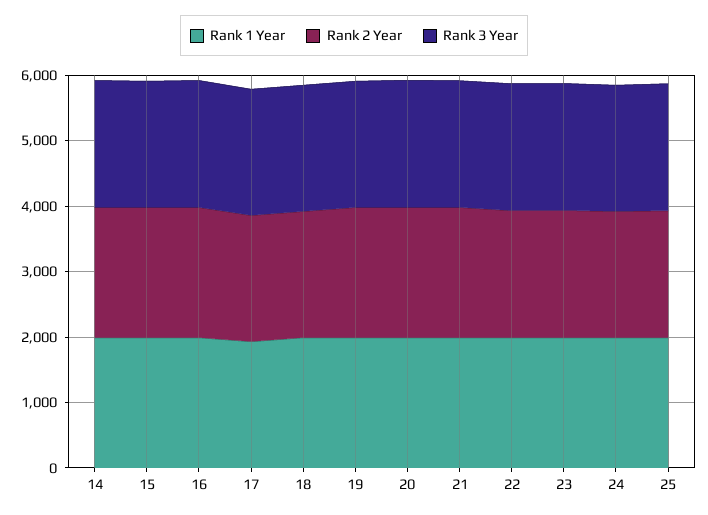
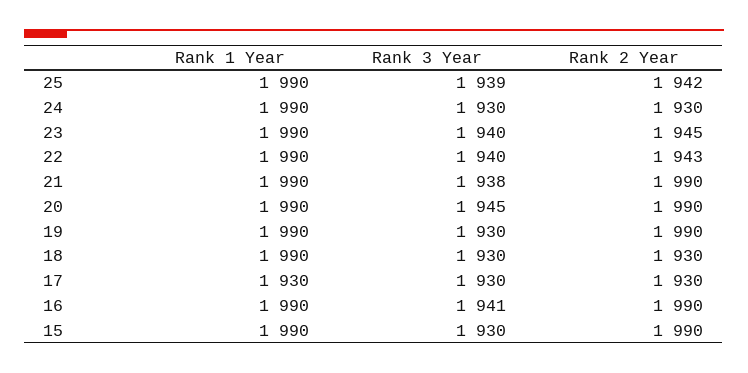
Rank 1 Year, 14: 2000 -> none
Rank 2 Year, 14: 2000 -> none
Rank 3 Year, 14: 2000 -> none

